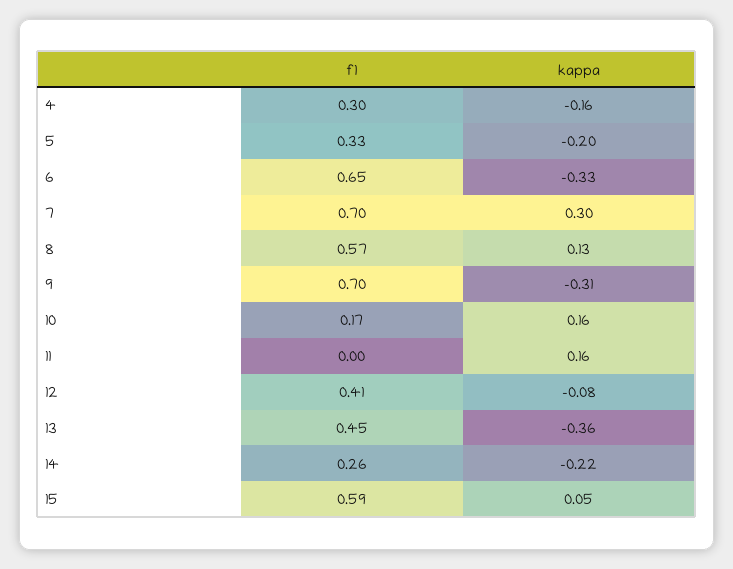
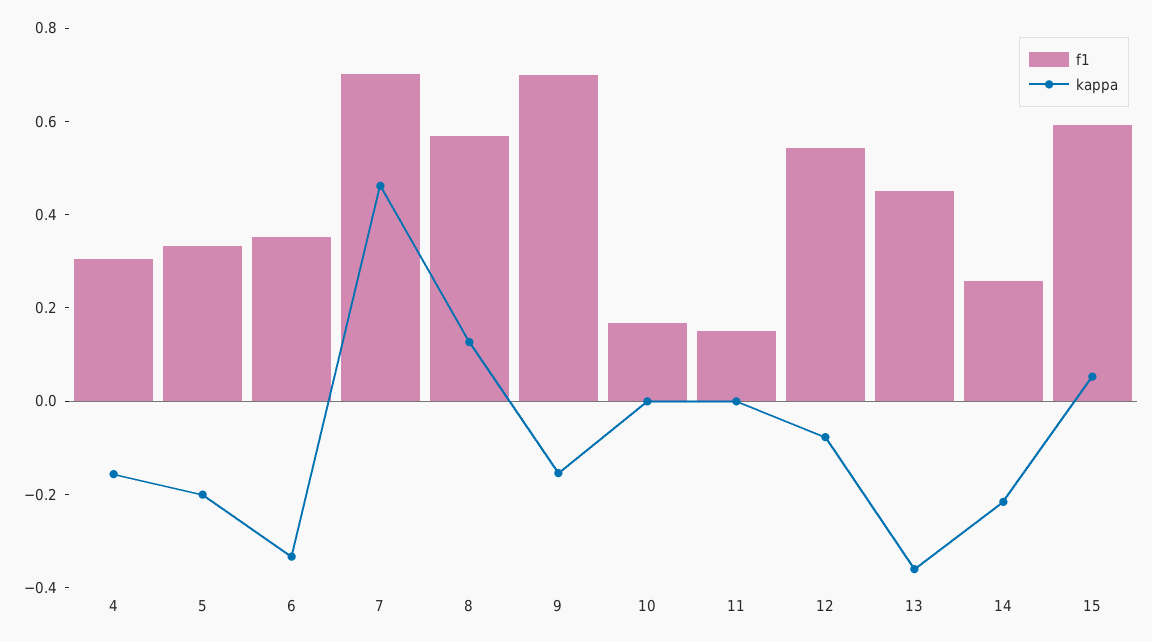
f1, 6: 0.65 -> 0.35
kappa, 7: 0.3 -> 0.45
kappa, 9: -0.31 -> -0.15
kappa, 10: 0.16 -> 0
f1, 11: 0 -> 0.15
kappa, 11: 0.16 -> 0
f1, 12: 0.41 -> 0.55

